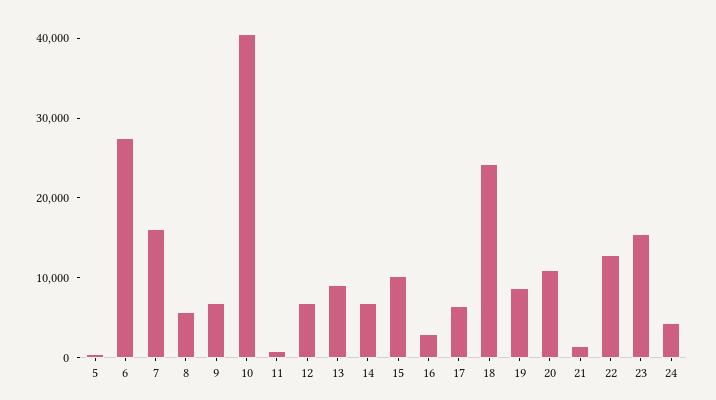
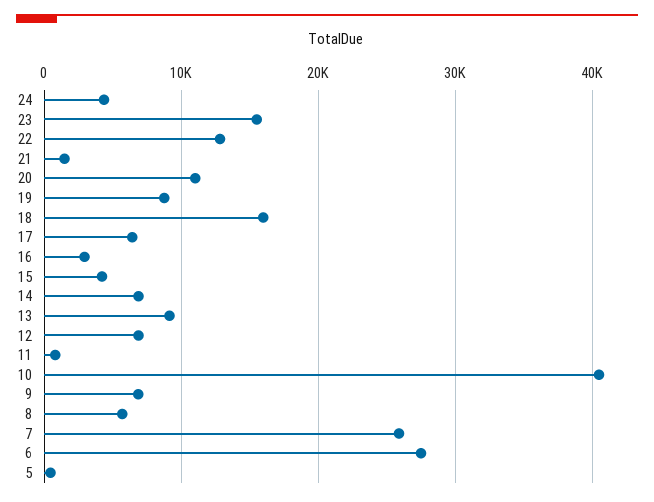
7: 16000 -> 26000
15: 10000 -> 4000
18: 24000 -> 16000

